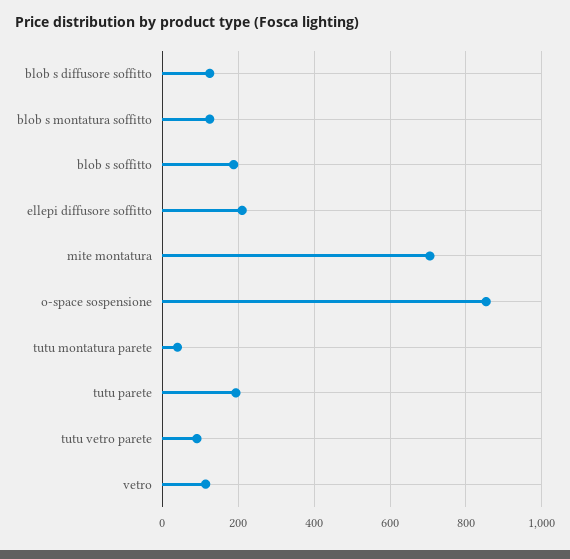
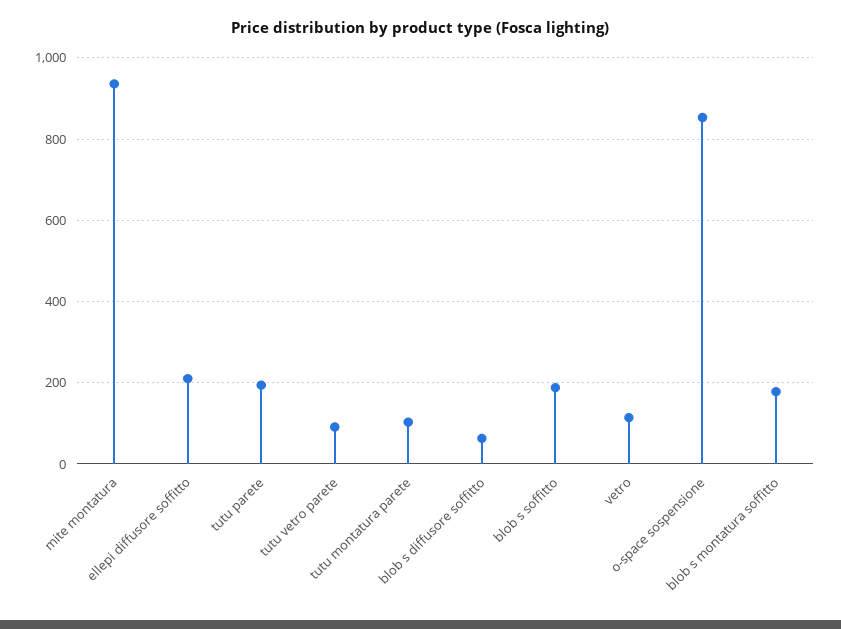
blob s diffusore soffitto: 120 -> 60
blob s montatura soffitto: 120 -> 180
mite montatura: 700 -> 940
tutu montatura parete: 40 -> 100

